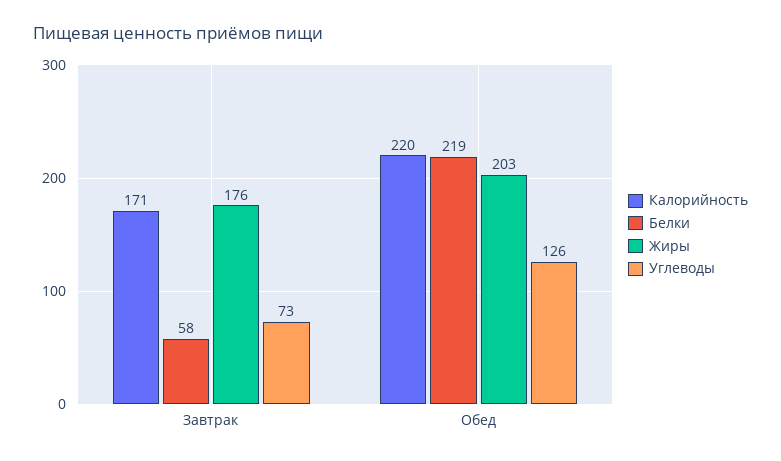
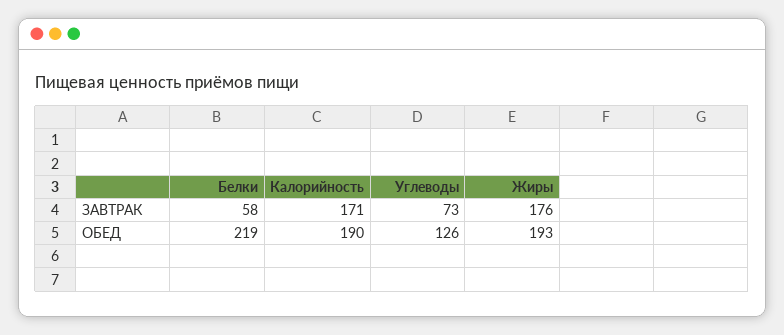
Калорийность, Обед: 220 -> 190
Жиры, Обед: 203 -> 193

